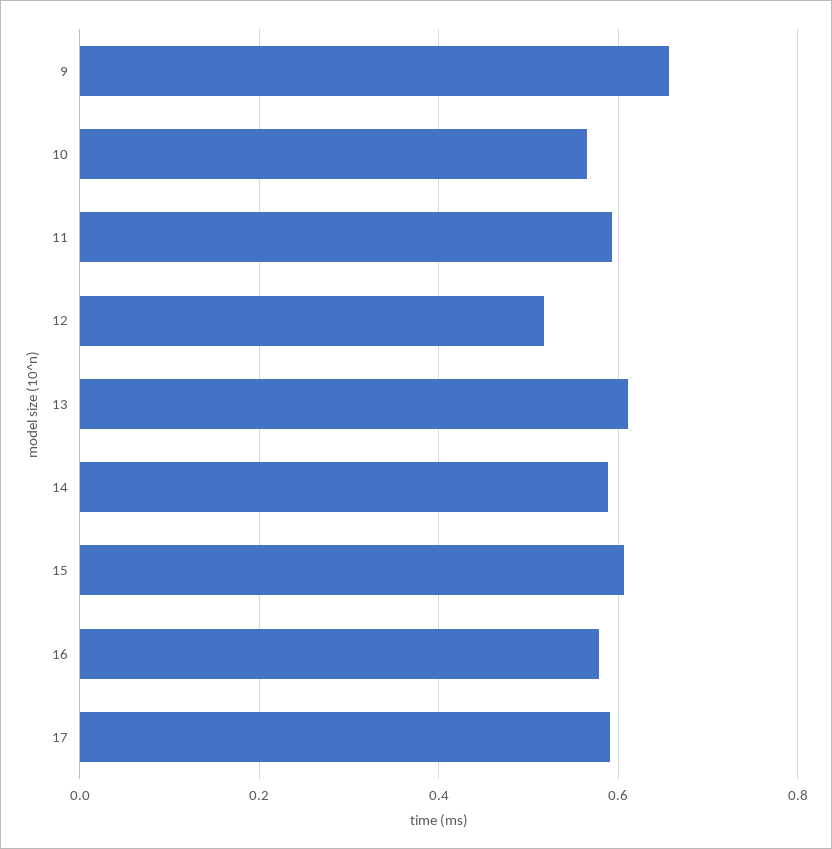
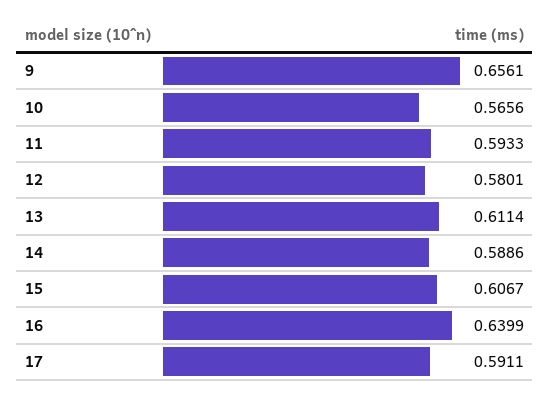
12: 0.52 -> 0.5801
16: 0.58 -> 0.6399

